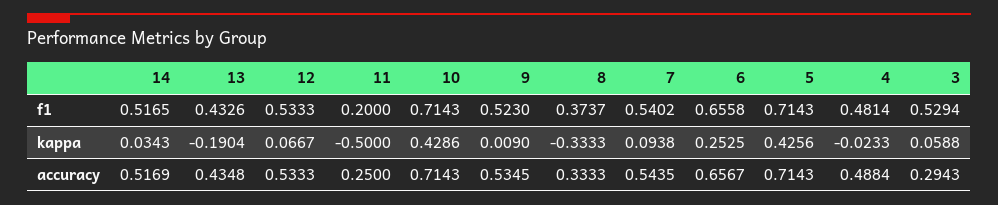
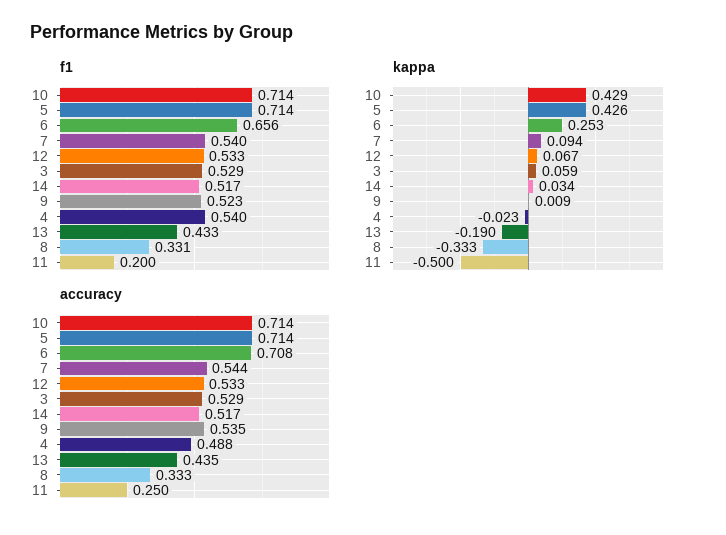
f1, 8: 0.3737 -> 0.331
f1, 4: 0.4814 -> 0.54
accuracy, 6: 0.6567 -> 0.708
accuracy, 3: 0.2943 -> 0.529

